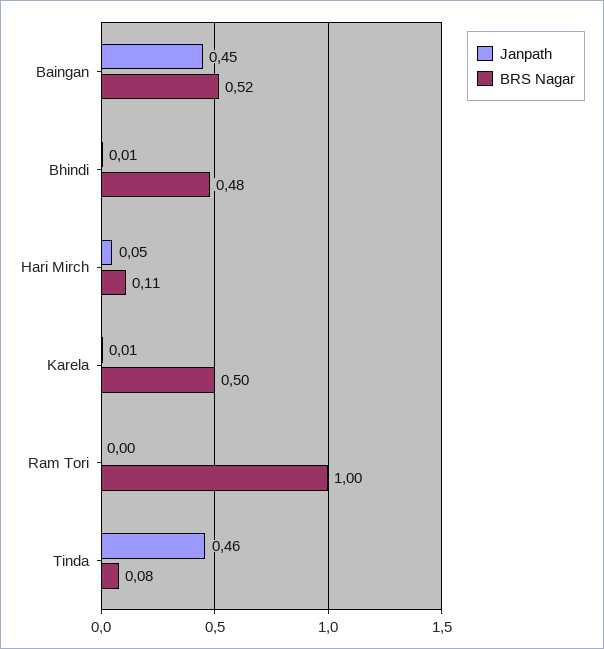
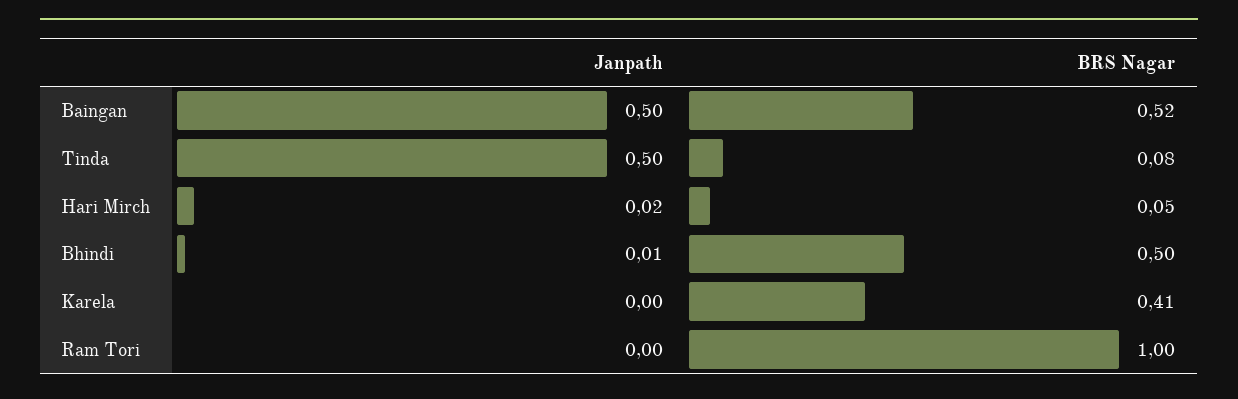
Janpath, Baingan: 0.45 -> 0.5
BRS Nagar, Bhindi: 0.48 -> 0.5
Janpath, Hari Mirch: 0.05 -> 0.02
BRS Nagar, Hari Mirch: 0.11 -> 0.05
Janpath, Karela: 0.01 -> 0
BRS Nagar, Karela: 0.5 -> 0.41
Janpath, Tinda: 0.46 -> 0.5

